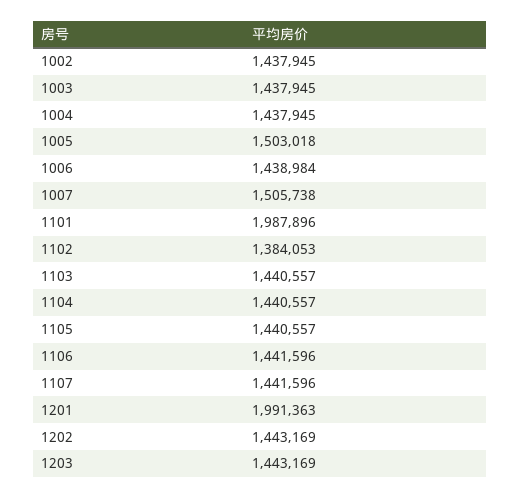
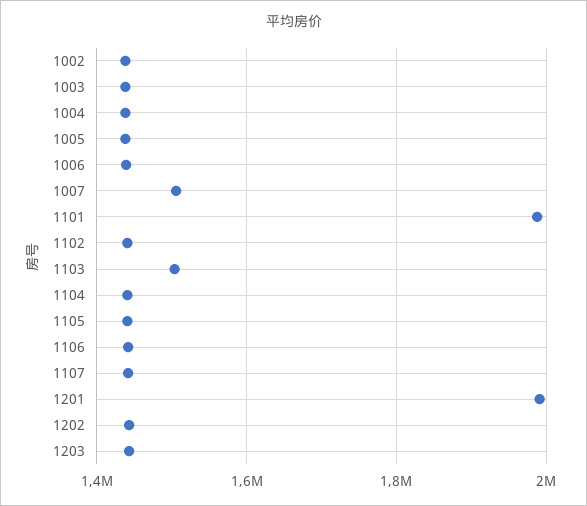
1005: 1503018 -> 1440000
1102: 1384053 -> 1440000
1103: 1440557 -> 1500000

